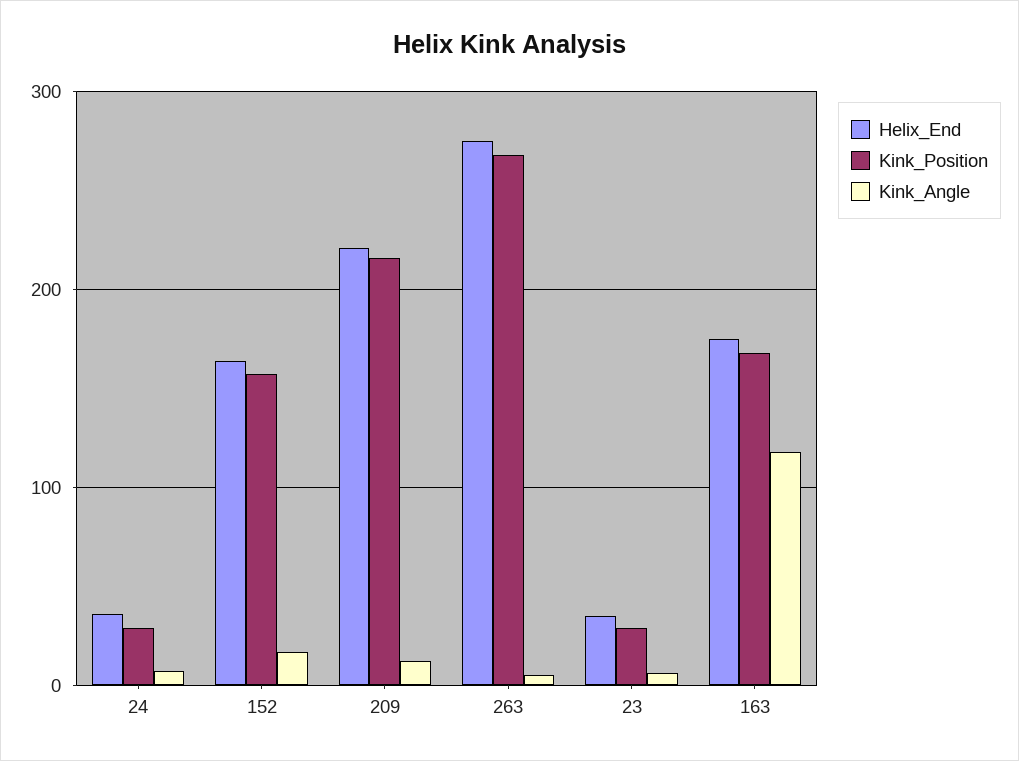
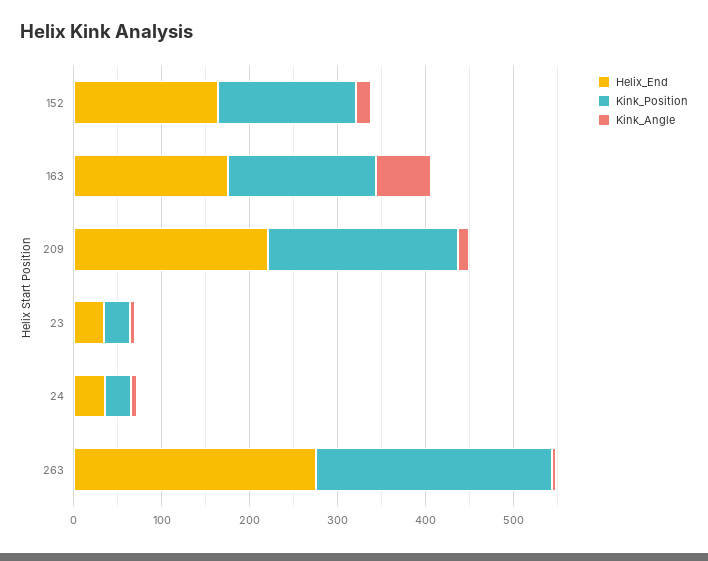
Kink_Angle, 163: 120 -> 60

